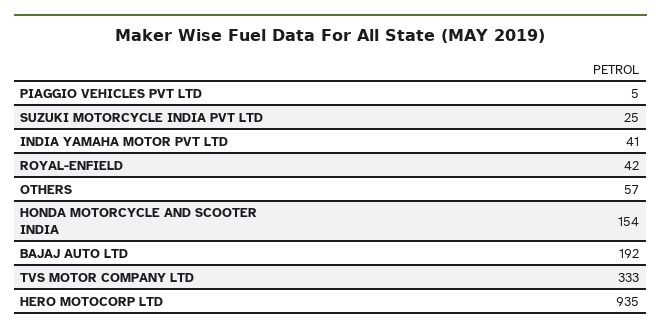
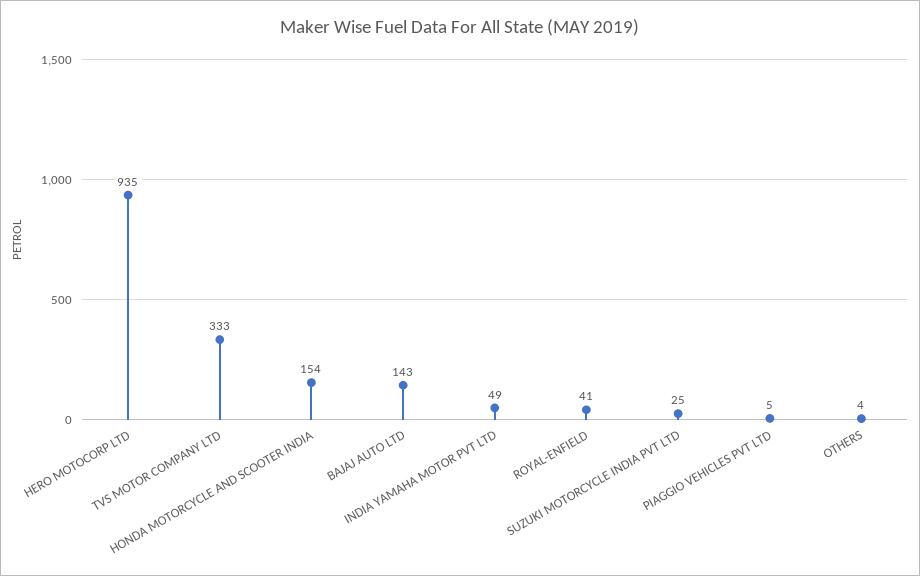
INDIA YAMAHA MOTOR PVT LTD: 41 -> 49
ROYAL-ENFIELD: 42 -> 41
OTHERS: 57 -> 4
BAJAJ AUTO LTD: 192 -> 143

